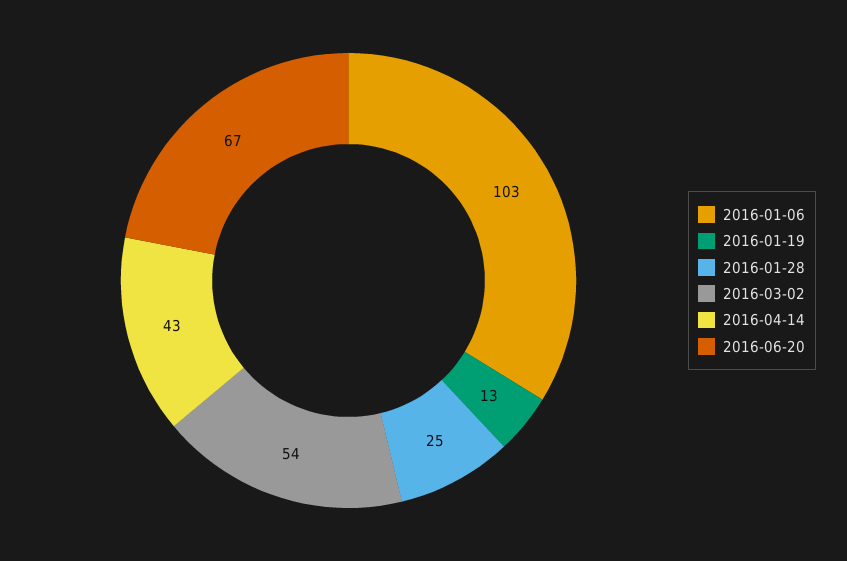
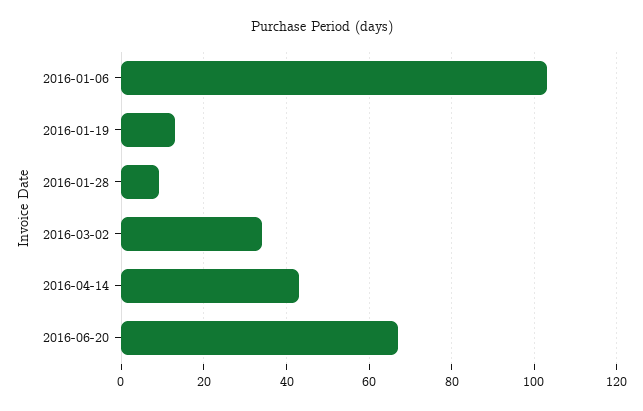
2016-01-28: 25 -> 10
2016-03-02: 54 -> 35

